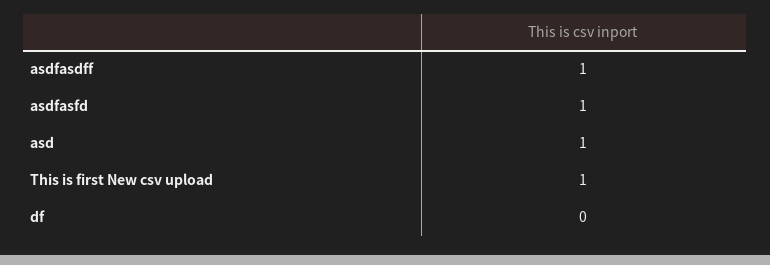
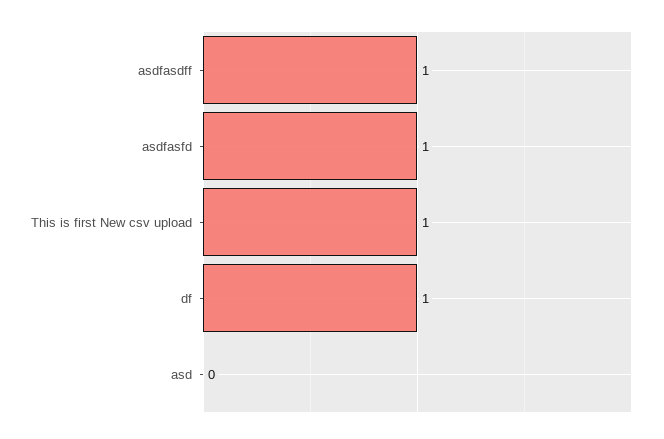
asd: 1 -> 0
df: 0 -> 1

